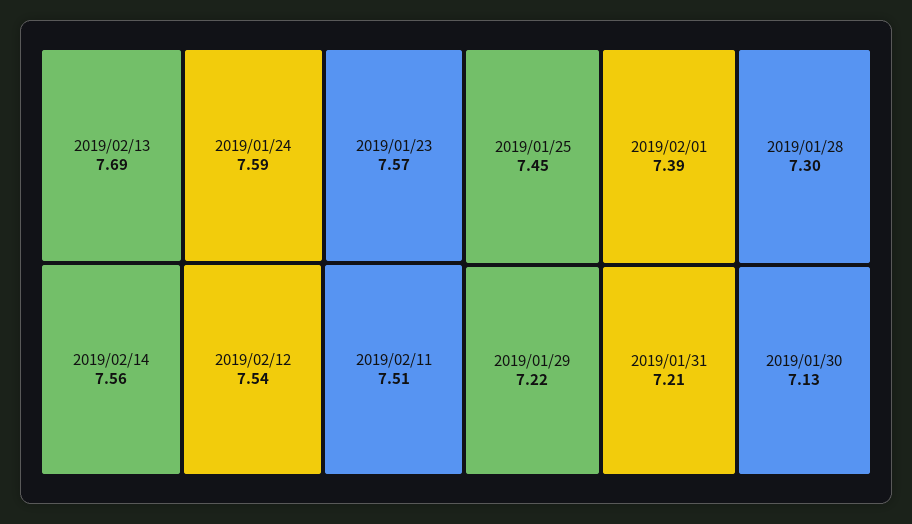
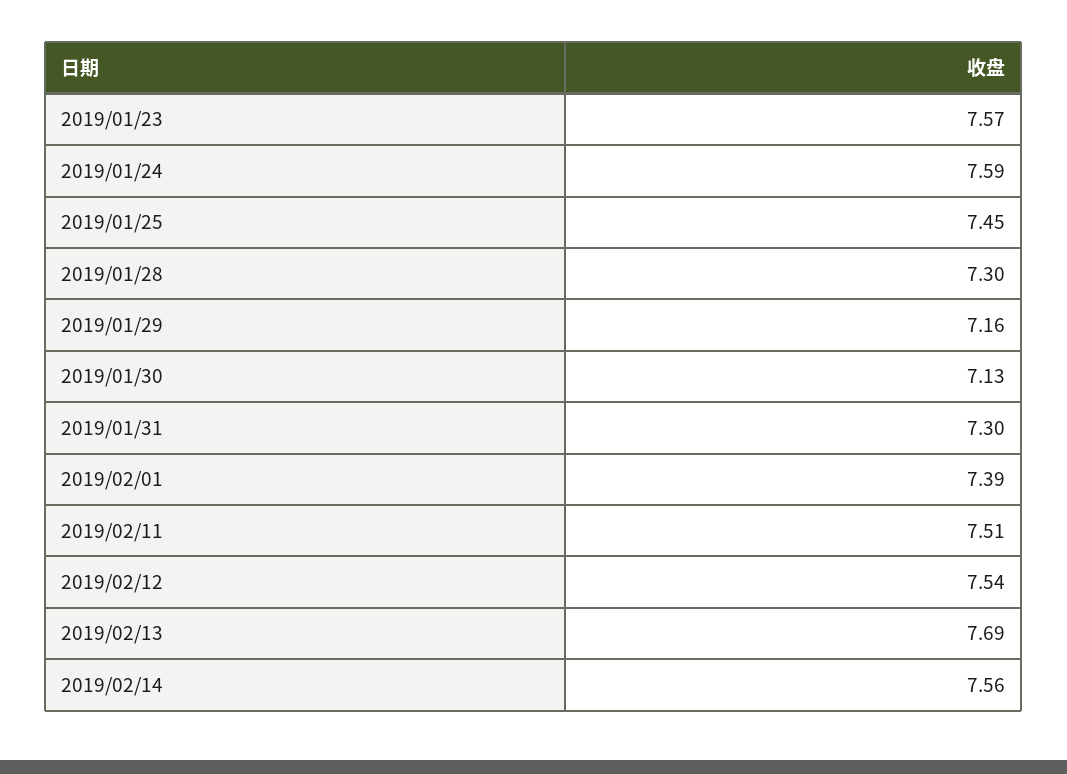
2019/01/29: 7.22 -> 7.16
2019/01/31: 7.21 -> 7.3

